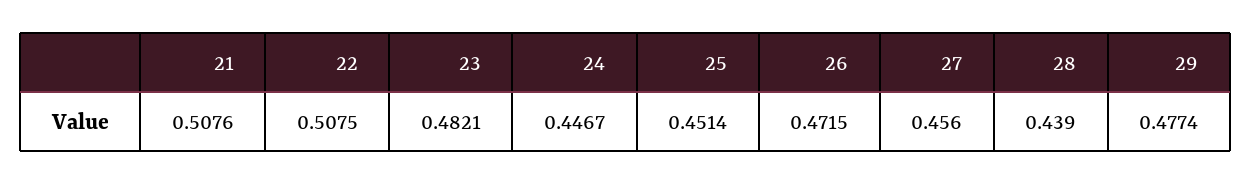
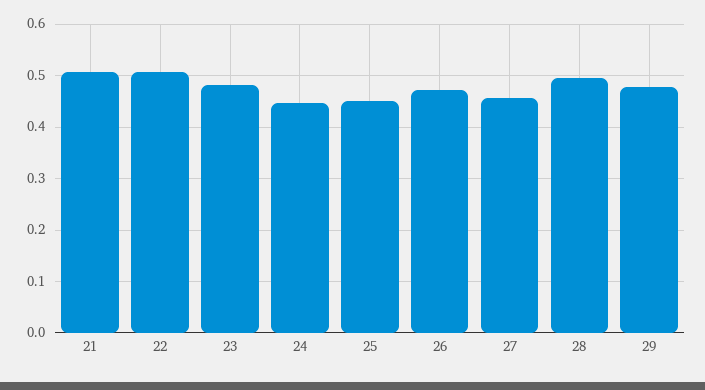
28: 0.439 -> 0.5

